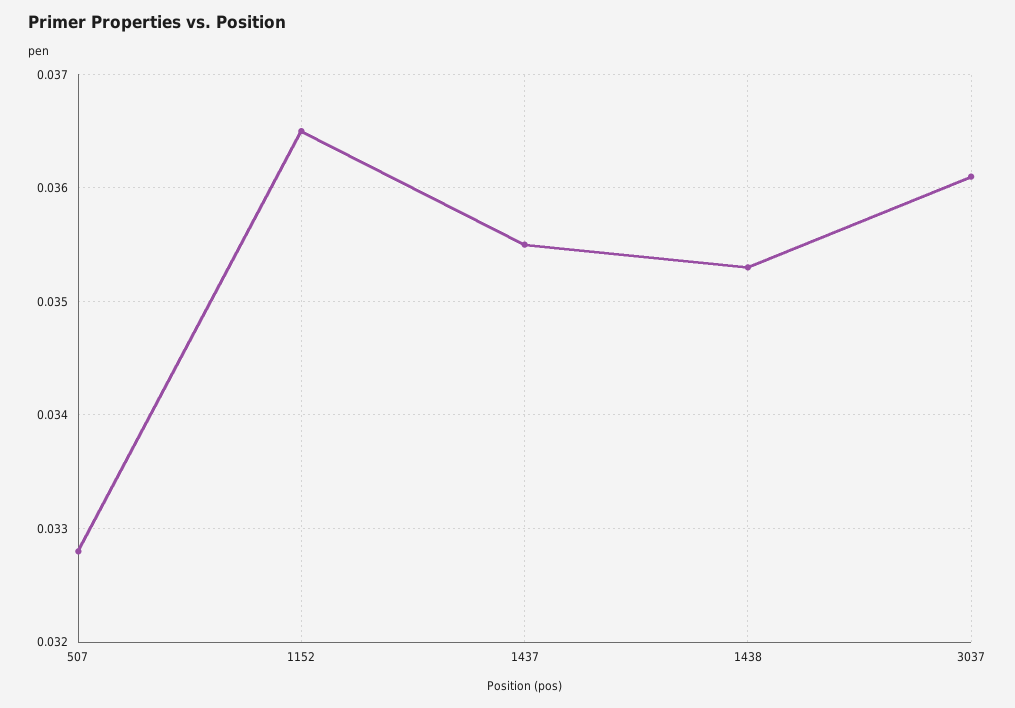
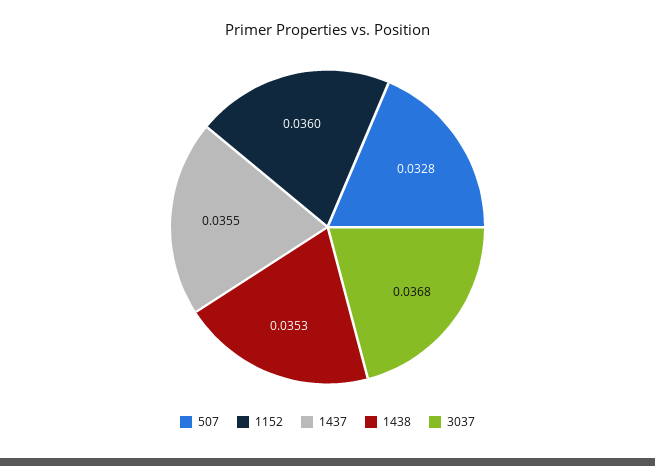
1152: 0.0365 -> 0.036
3037: 0.0361 -> 0.0368

